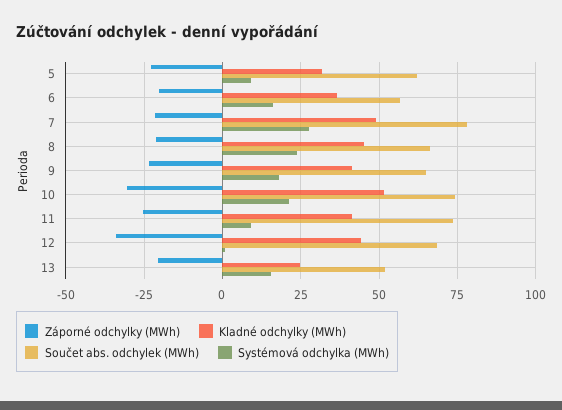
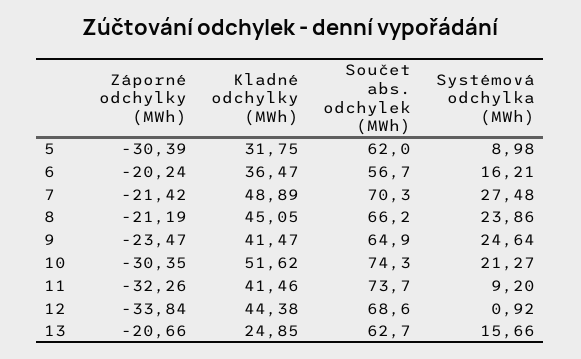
Záporné odchylky (MWh), 5: -22.5 -> -30.39
Součet abs. odchylek (MWh), 7: 77.5 -> 70.3
Systémová odchylka (MWh), 9: 17.5 -> 24.64
Záporné odchylky (MWh), 11: -25 -> -32.26
Součet abs. odchylek (MWh), 13: 52.5 -> 62.7

